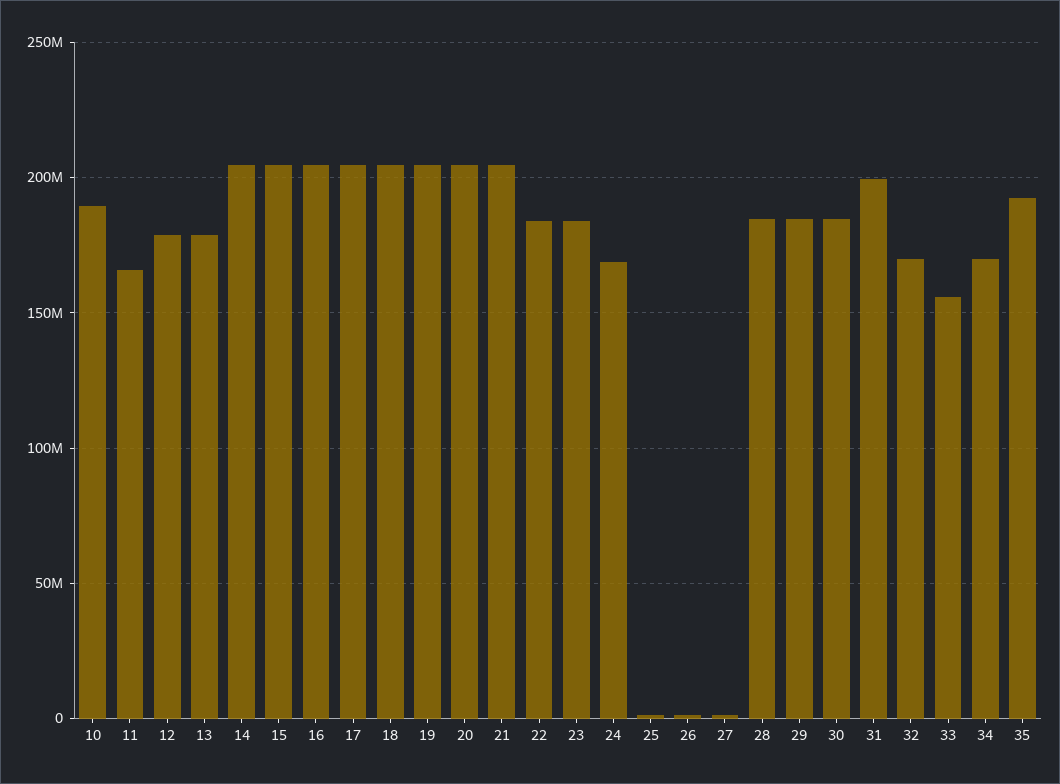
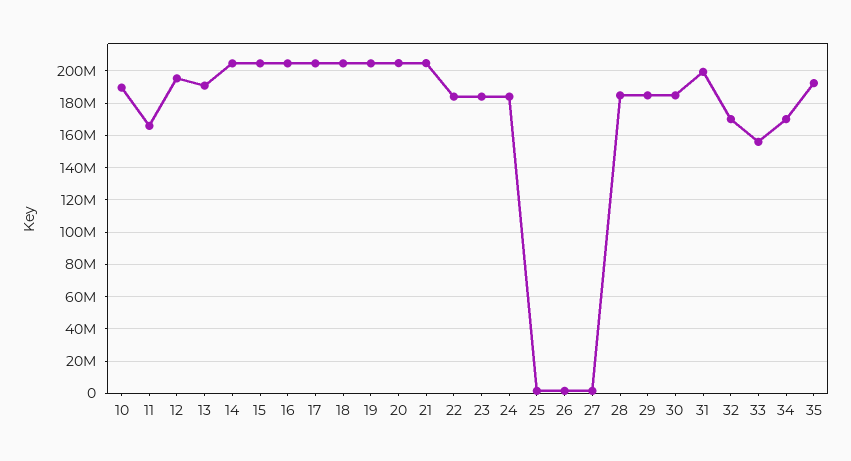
12: 180000000 -> 195000000
13: 180000000 -> 190000000
24: 170000000 -> 185000000

